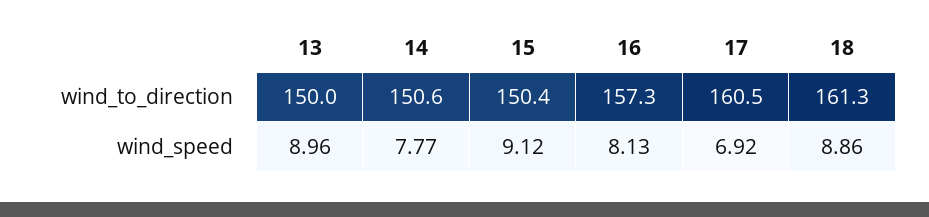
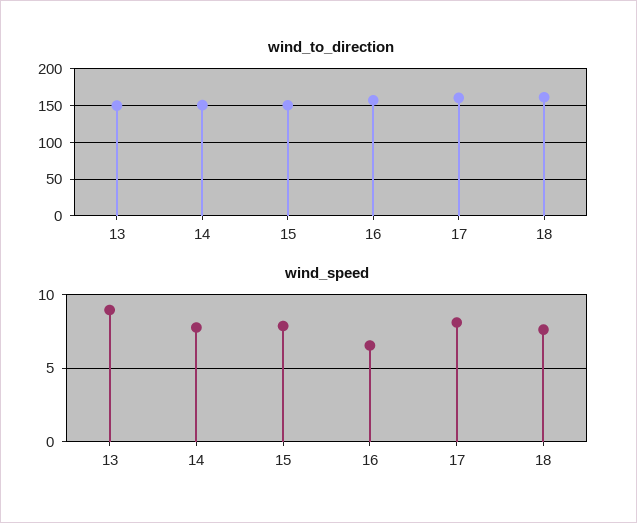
wind_speed, 15: 9.12 -> 8
wind_speed, 16: 8.13 -> 6.5
wind_speed, 17: 6.92 -> 8
wind_speed, 18: 8.86 -> 7.5

